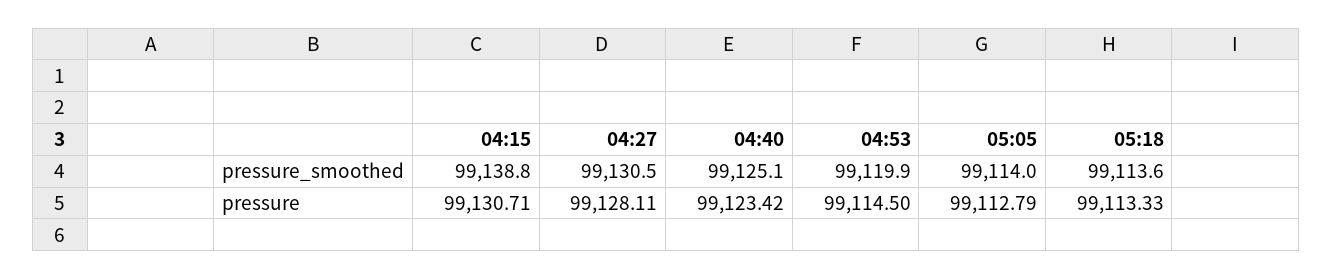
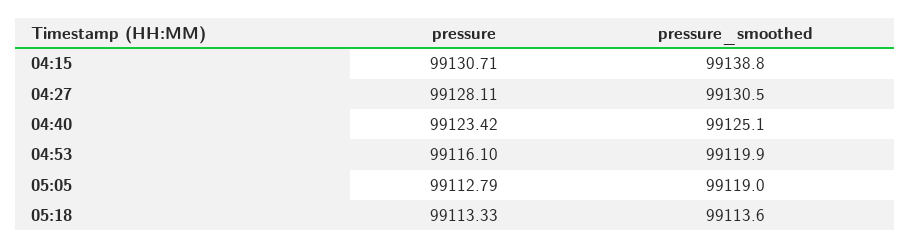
05:05, pressure_smoothed: 99114 -> 99119
04:53, pressure: 99114.5 -> 99116.1

